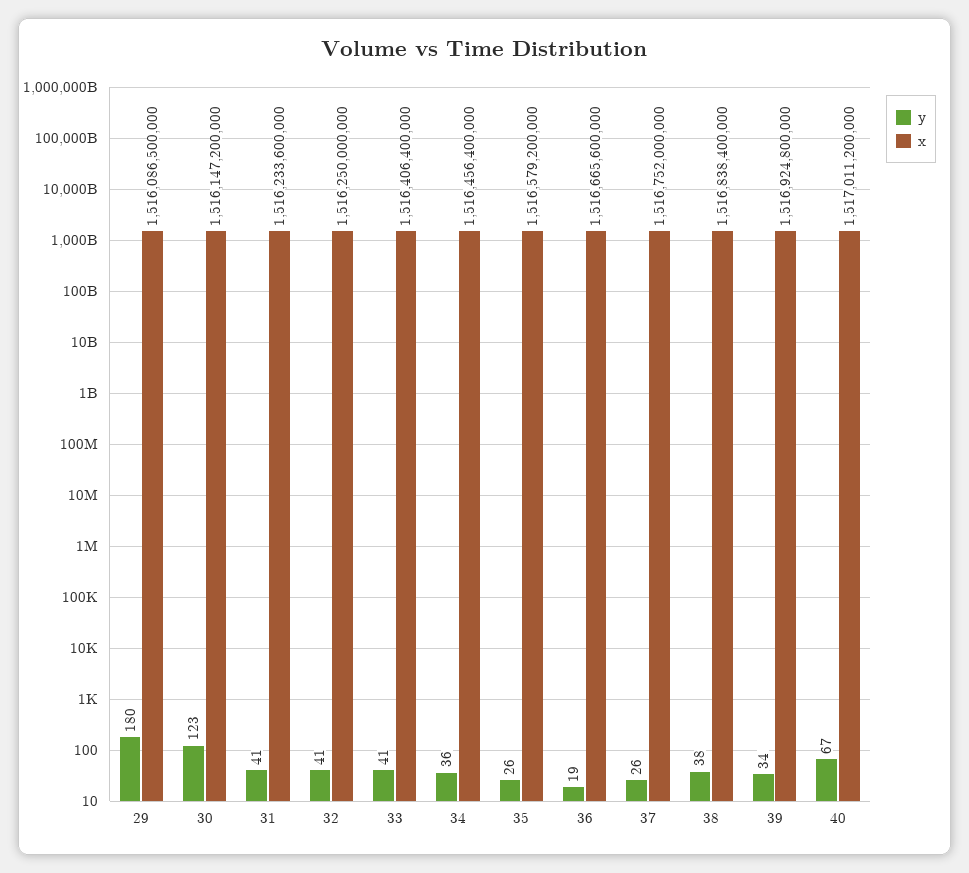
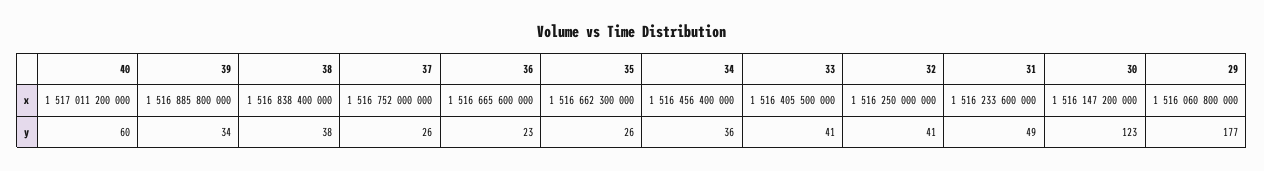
y, 29: 180 -> 177
x, 29: 1516086500000 -> 1516060800000
y, 31: 41 -> 49
x, 33: 1516406400000 -> 1516405500000
x, 35: 1516579200000 -> 1516662300000
y, 36: 19 -> 23
x, 39: 1516924800000 -> 1516885800000
y, 40: 67 -> 60

